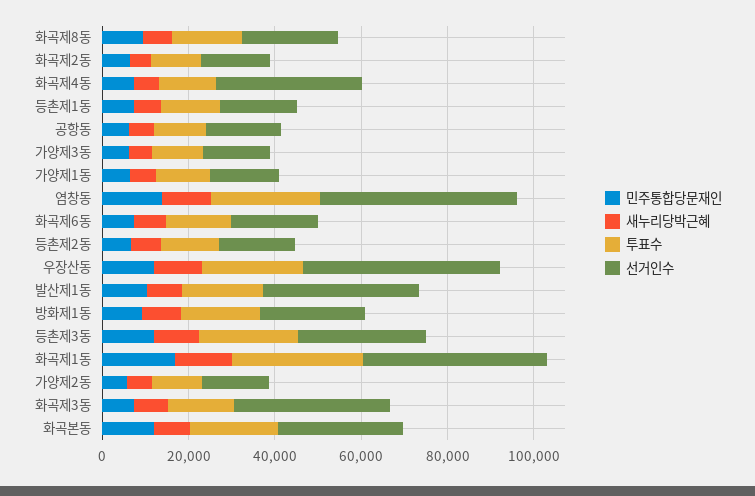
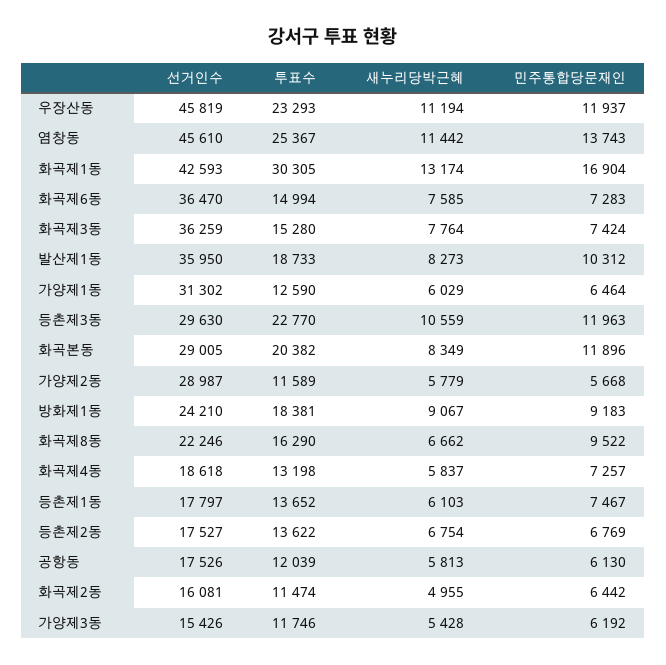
선거인수, 화곡제4동: 35000 -> 18618
선거인수, 가양제1동: 15000 -> 31302
선거인수, 화곡제6동: 20000 -> 36470
선거인수, 가양제2동: 15000 -> 28987

